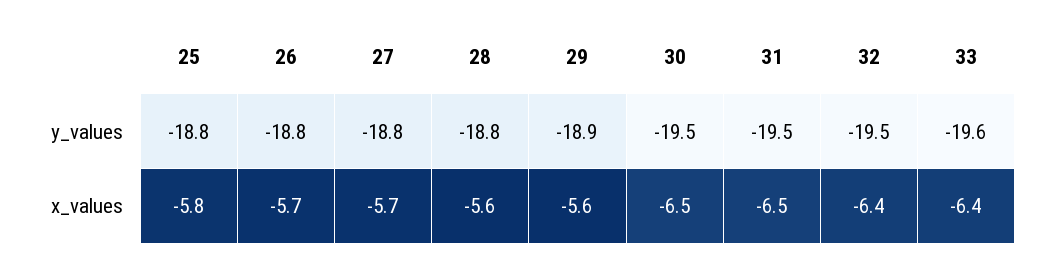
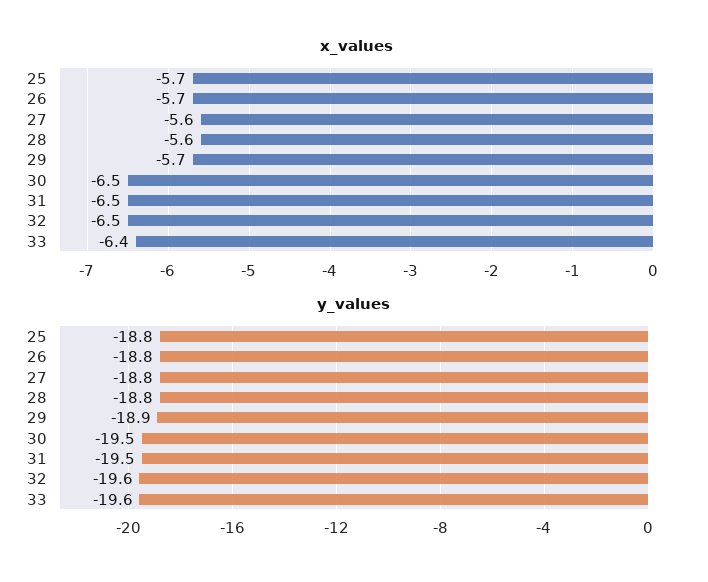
y_values, 32: -19.5 -> -19.6
x_values, 25: -5.8 -> -5.7
x_values, 27: -5.7 -> -5.6
x_values, 29: -5.6 -> -5.7
x_values, 32: -6.4 -> -6.5

